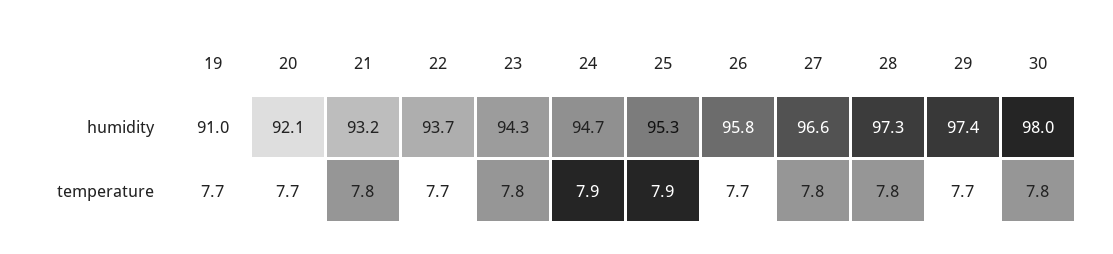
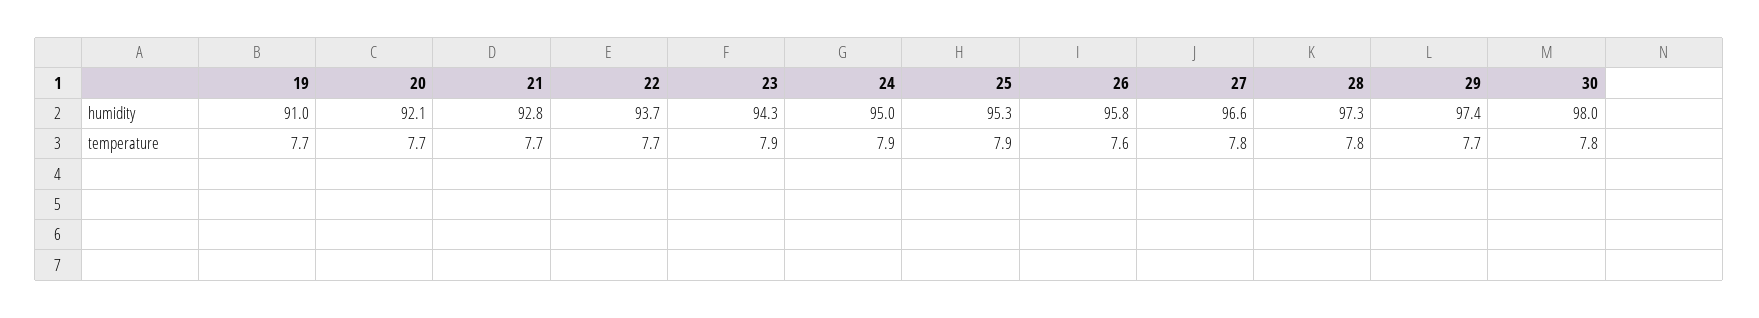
21, humidity: 93.2 -> 92.8
24, humidity: 94.7 -> 95
21, temperature: 7.8 -> 7.7
23, temperature: 7.8 -> 7.9
26, temperature: 7.7 -> 7.6

